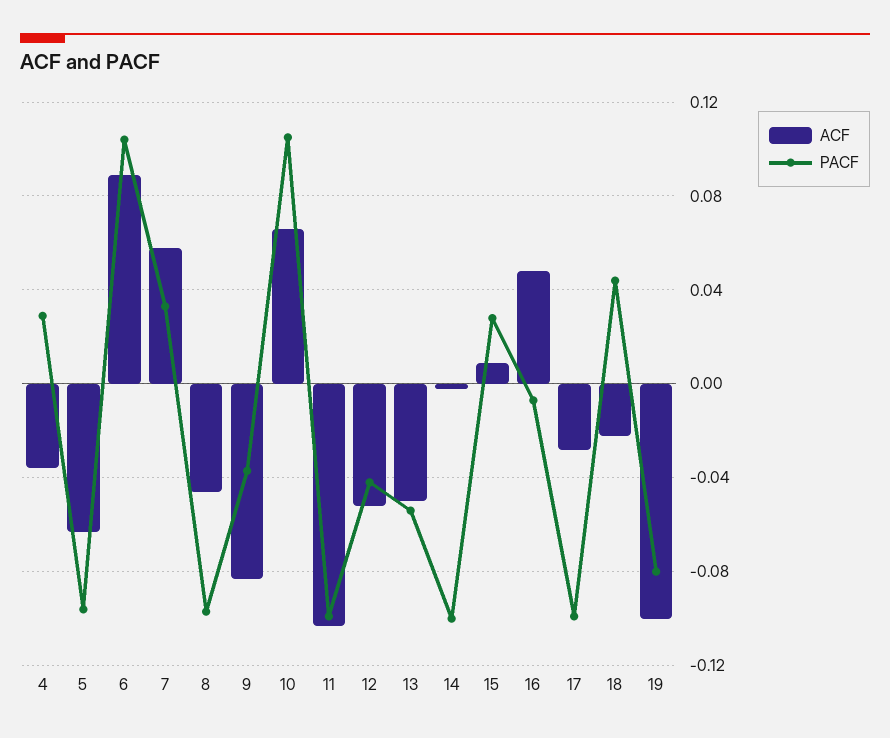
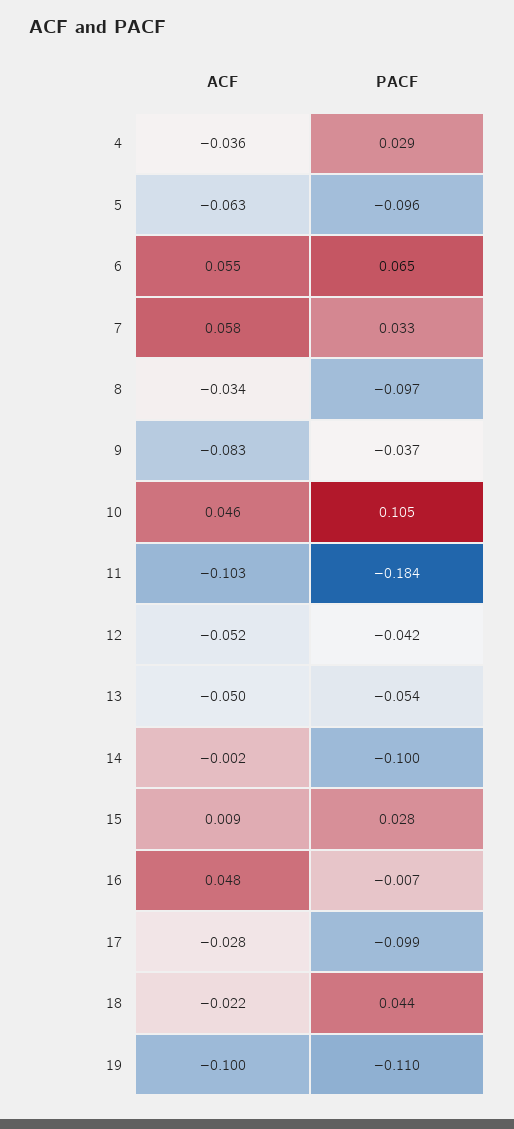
ACF, 6: 0.09 -> 0.055
PACF, 6: 0.105 -> 0.065
ACF, 8: -0.045 -> -0.034
ACF, 10: 0.065 -> 0.046
PACF, 11: -0.1 -> -0.184
PACF, 19: -0.08 -> -0.11

